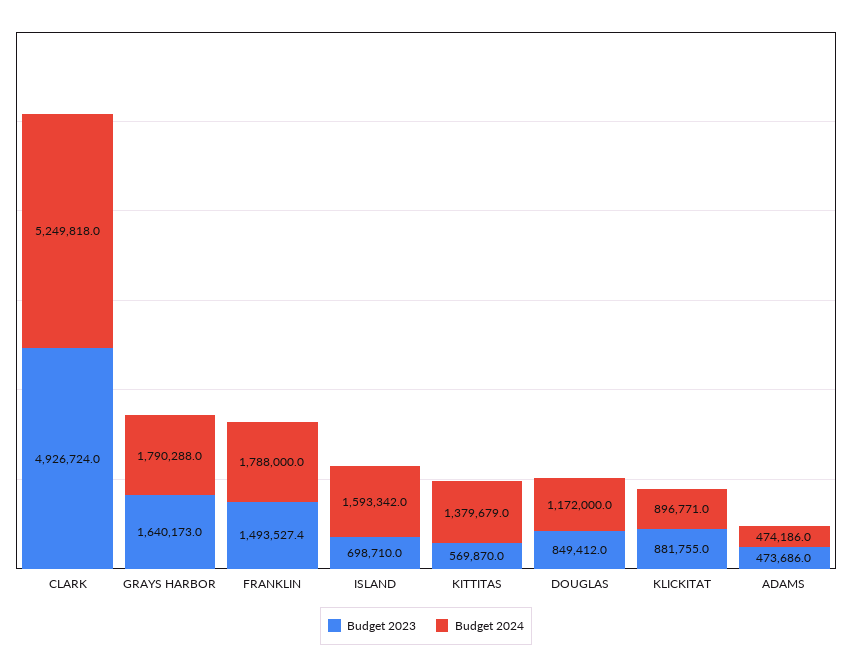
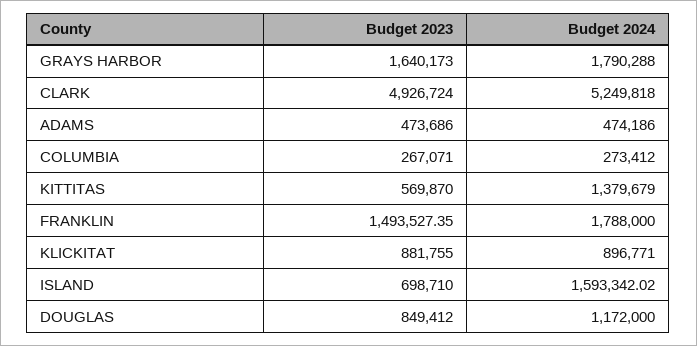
Budget 2023, COLUMBIA: none -> 267071
Budget 2024, COLUMBIA: none -> 273412

